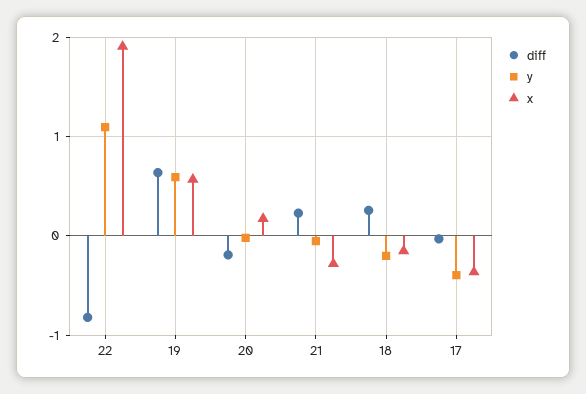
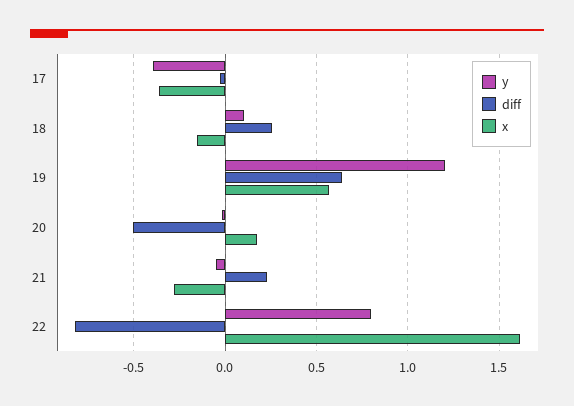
y, 22: 1.1 -> 0.8
x, 22: 1.9 -> 1.6
y, 19: 0.6 -> 1.2
diff, 20: -0.2 -> -0.5
y, 18: -0.2 -> 0.1

